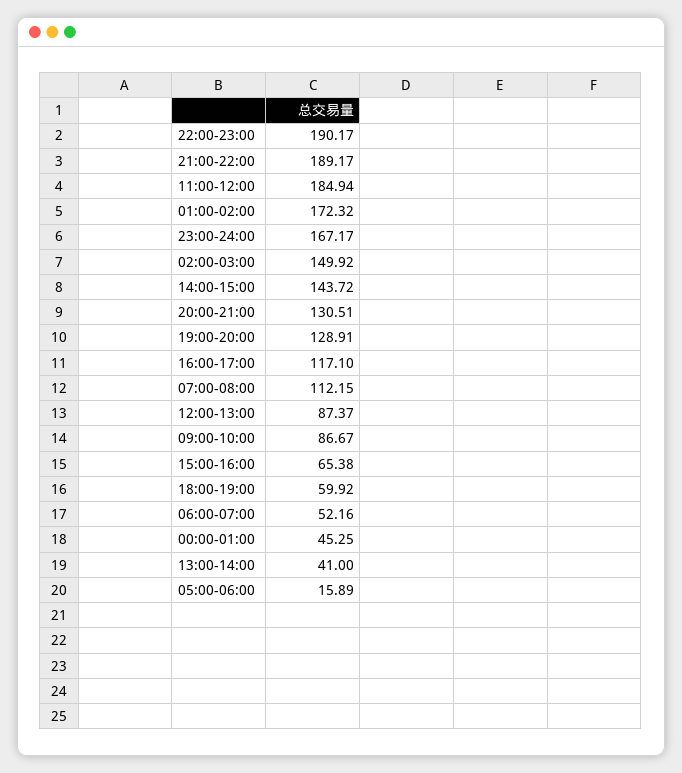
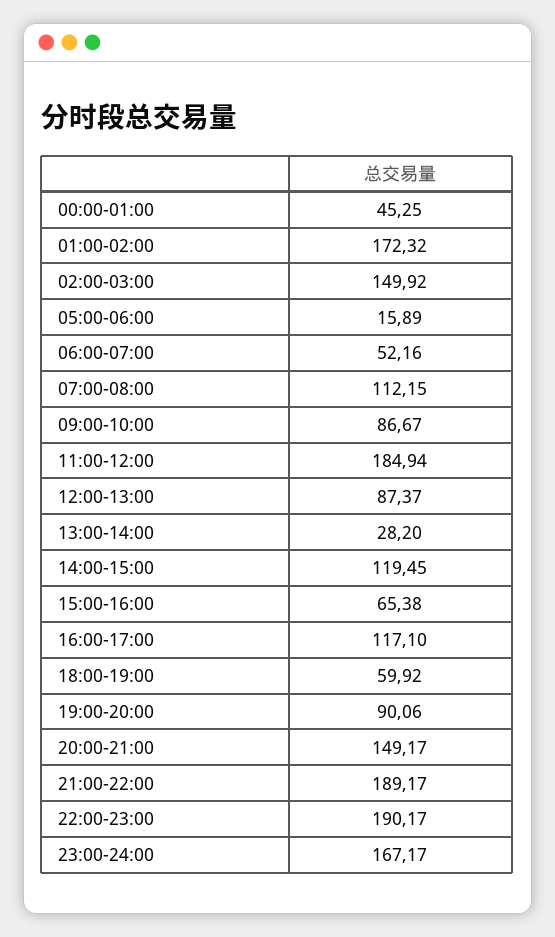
14:00-15:00: 143.72 -> 119.45
20:00-21:00: 130.51 -> 149.17
19:00-20:00: 128.91 -> 90.06
13:00-14:00: 41 -> 28.2

